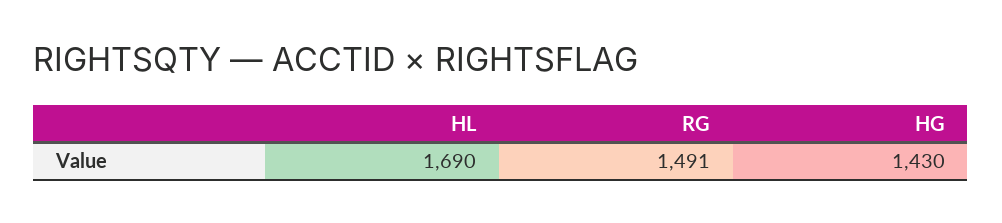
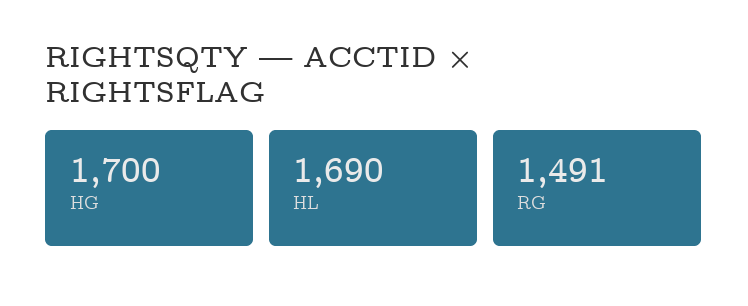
HG: 1430 -> 1700

